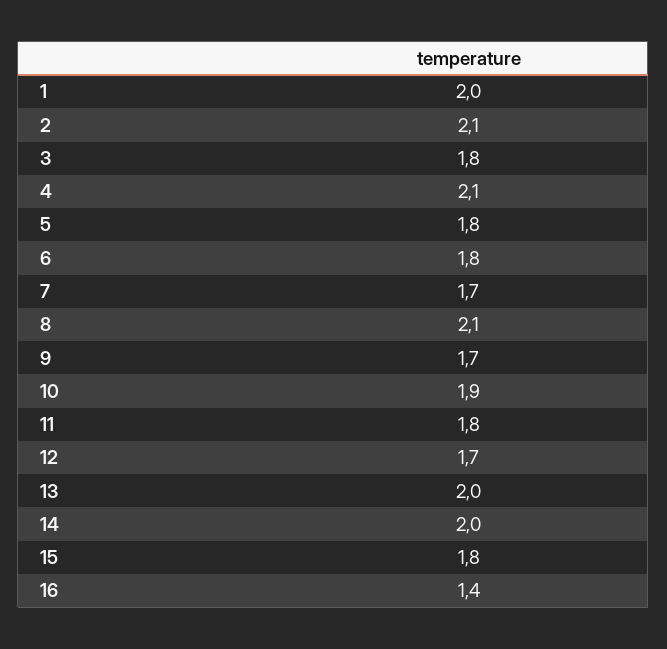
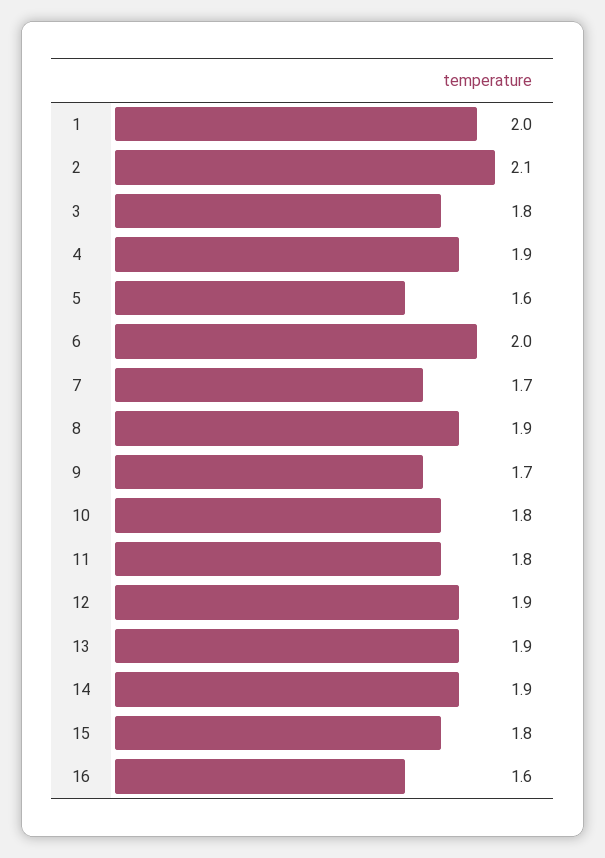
4: 2.1 -> 1.9
5: 1.8 -> 1.6
6: 1.8 -> 2
8: 2.1 -> 1.9
10: 1.9 -> 1.8
12: 1.7 -> 1.9
13: 2 -> 1.9
14: 2 -> 1.9
16: 1.4 -> 1.6

